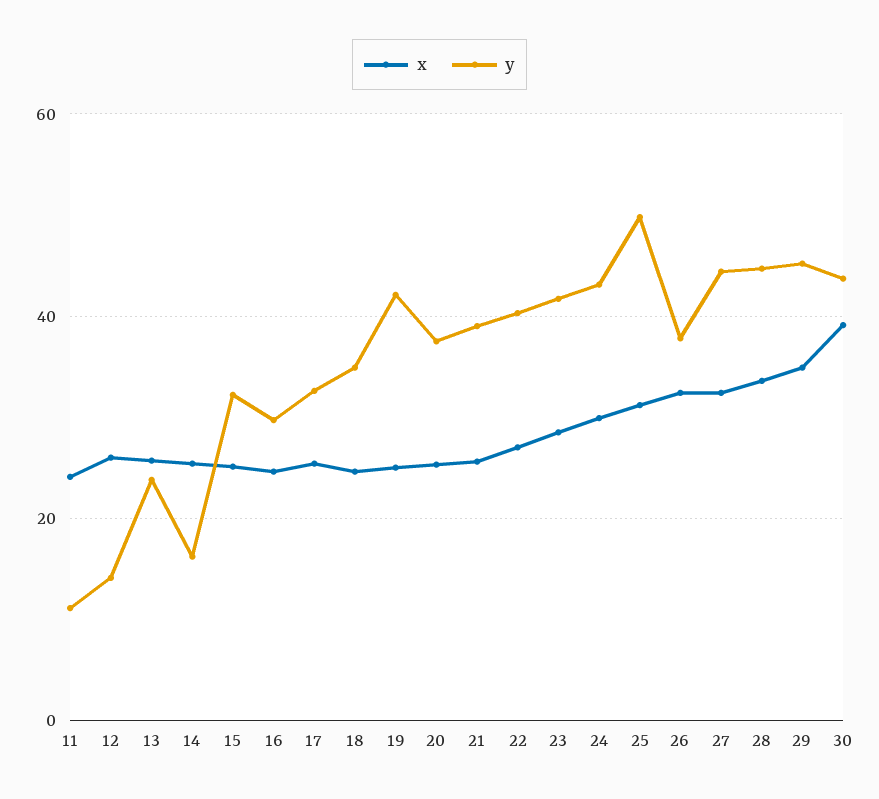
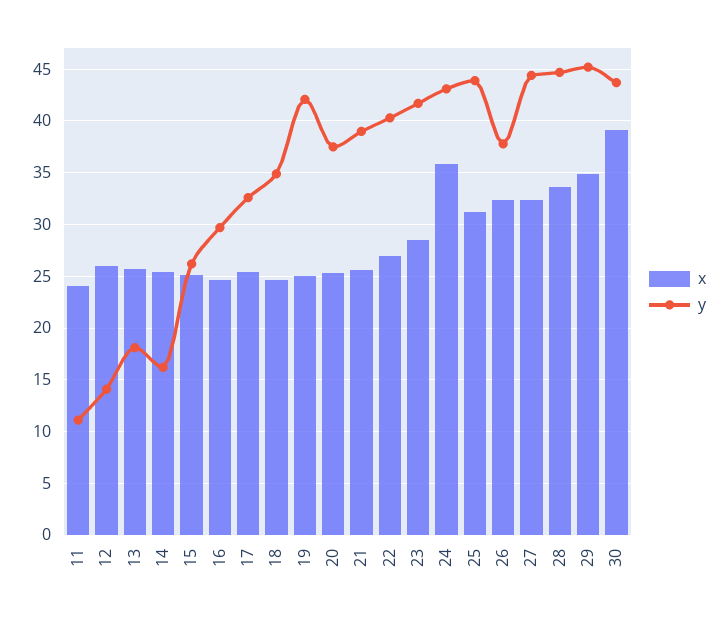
y, 13: 24 -> 18
y, 15: 32 -> 26
x, 24: 30 -> 36
y, 25: 50 -> 44

